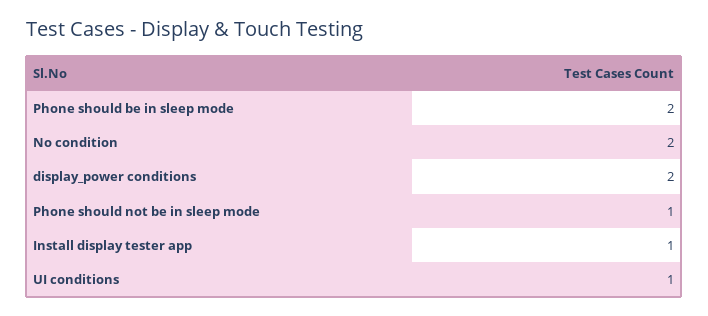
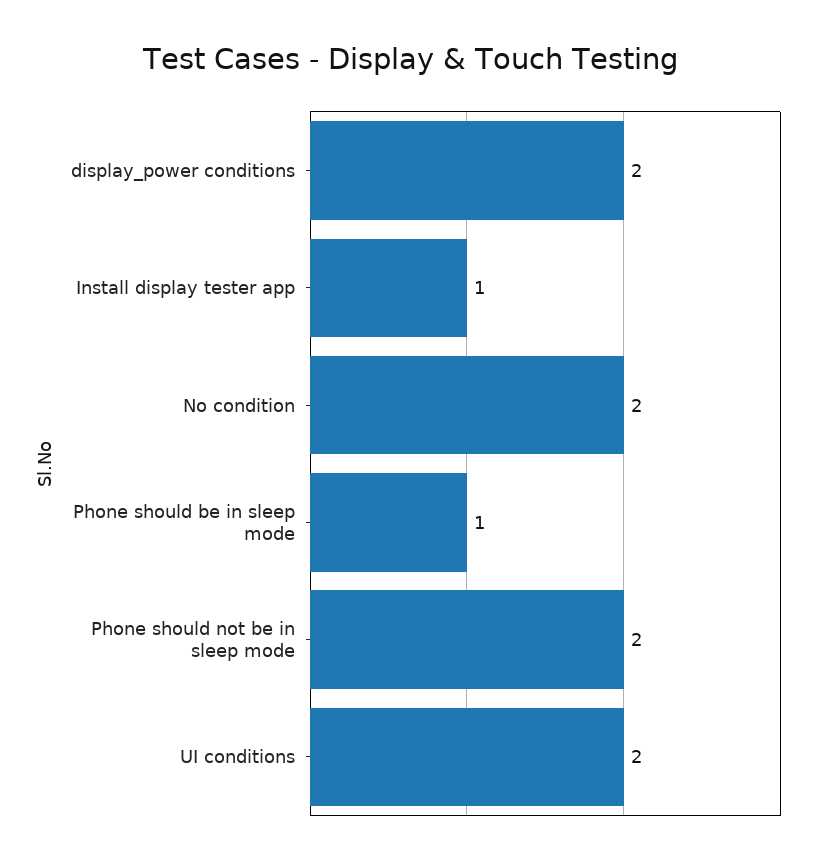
Phone should be in sleep mode: 2 -> 1
Phone should not be in sleep mode: 1 -> 2
UI conditions: 1 -> 2

